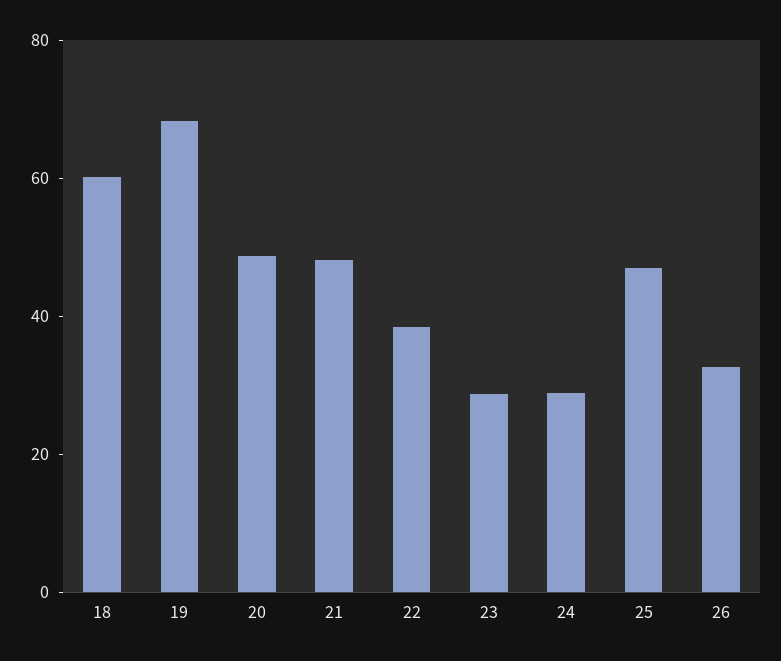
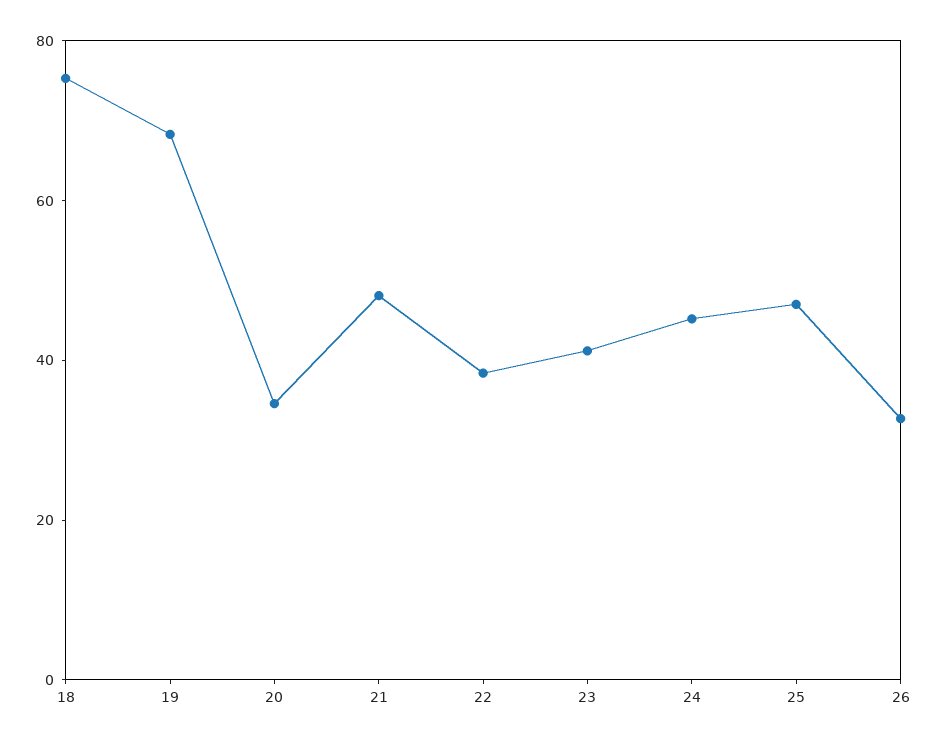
18: 60 -> 75
20: 50 -> 35
23: 30 -> 40
24: 30 -> 45

